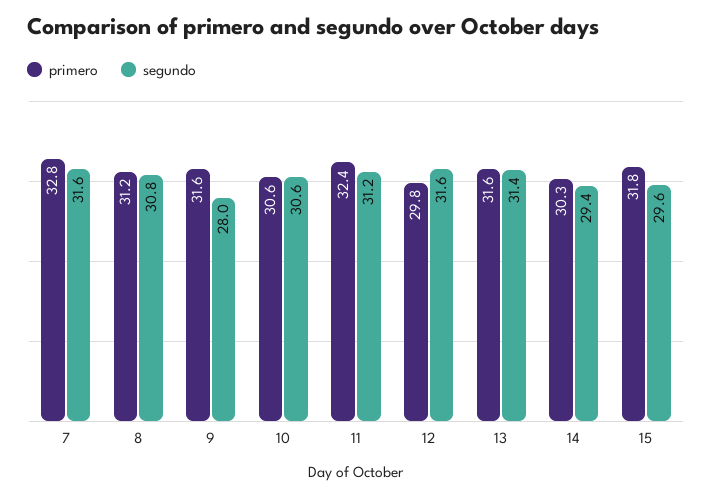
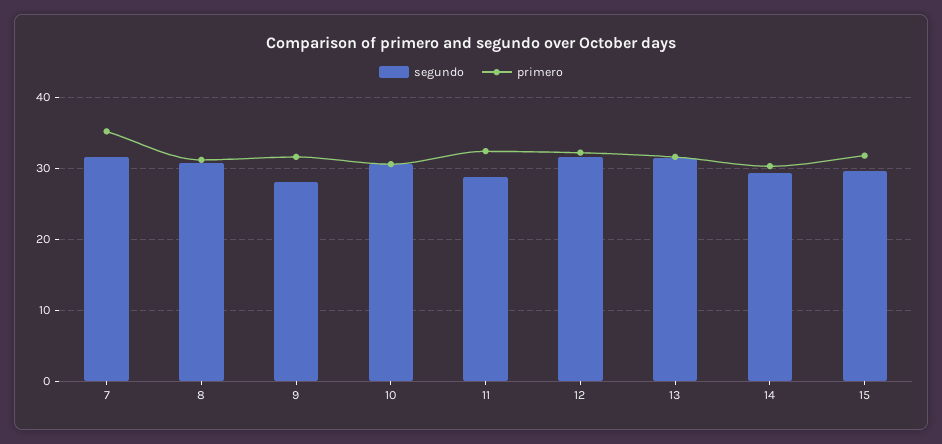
primero, 7: 32.8 -> 35
segundo, 11: 31.2 -> 29
primero, 12: 29.8 -> 32

